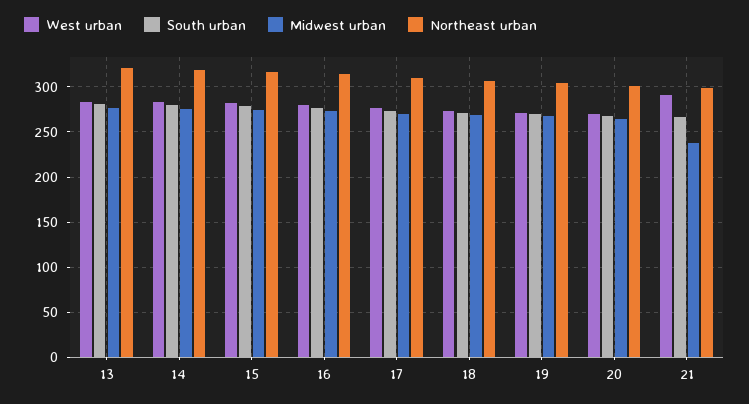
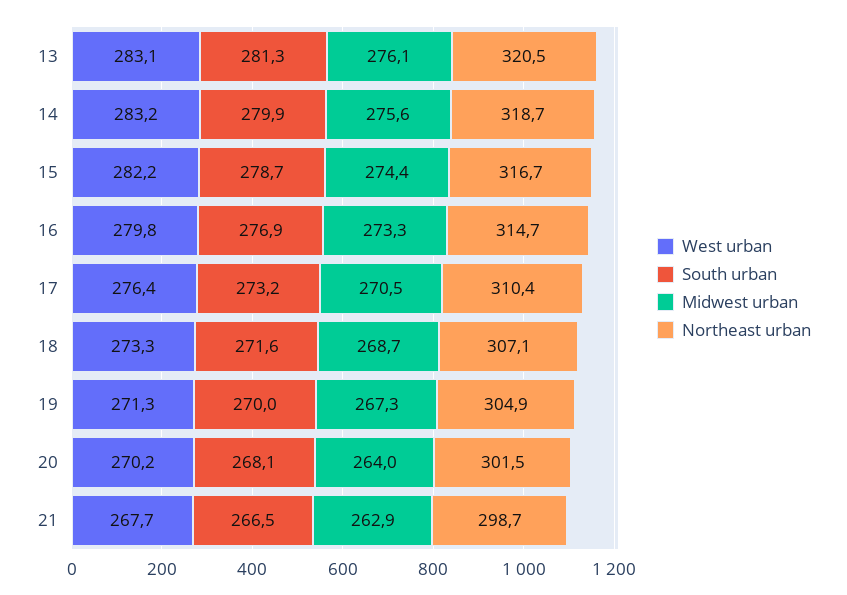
West urban, 21: 290 -> 267.7
Midwest urban, 21: 240 -> 262.9

